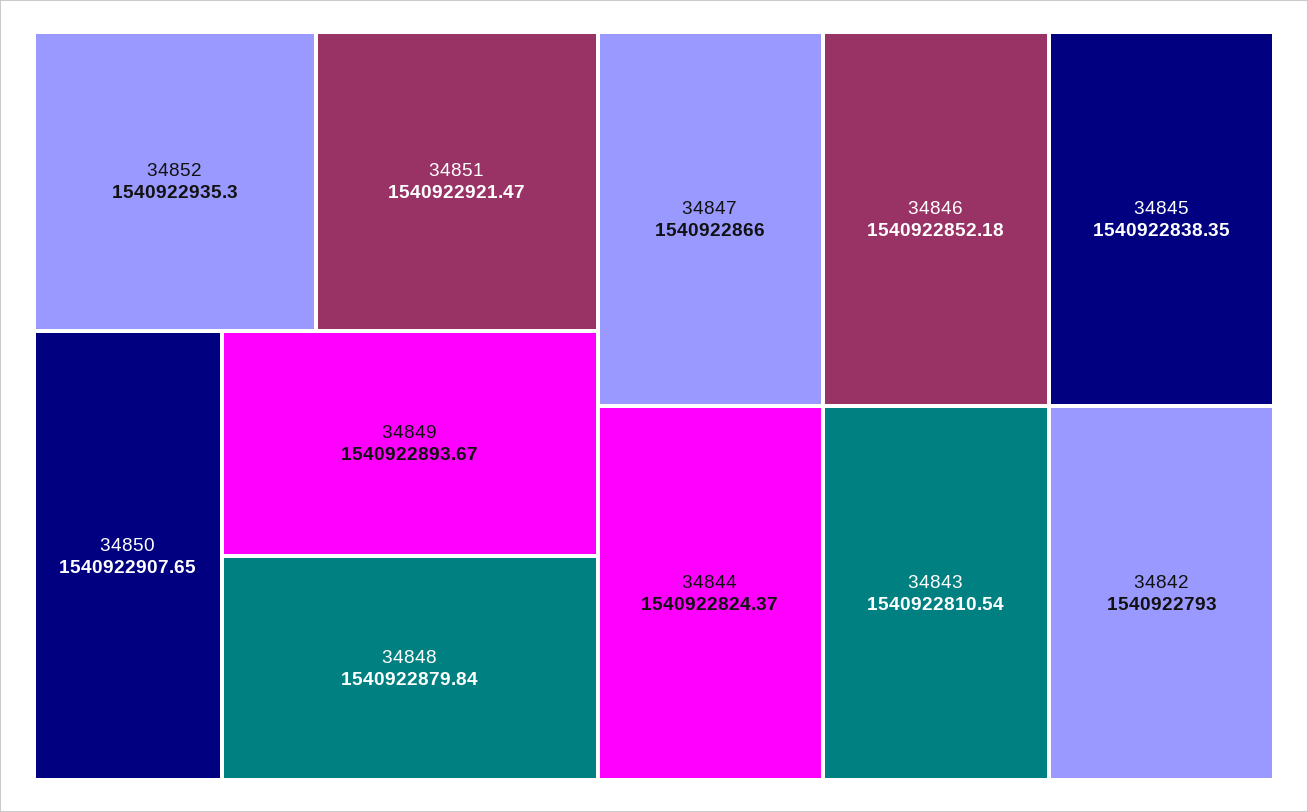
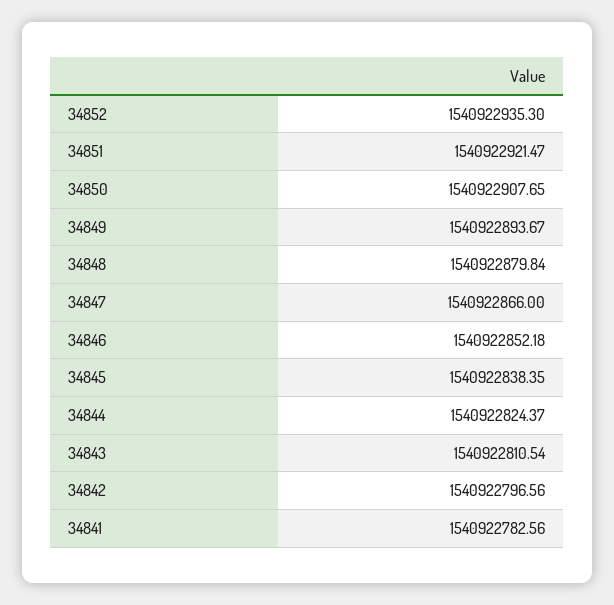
34842: 1540922793 -> 1540922796.56
34841: none -> 1540922782.56

